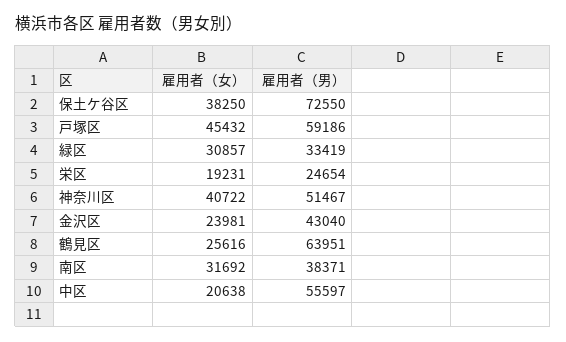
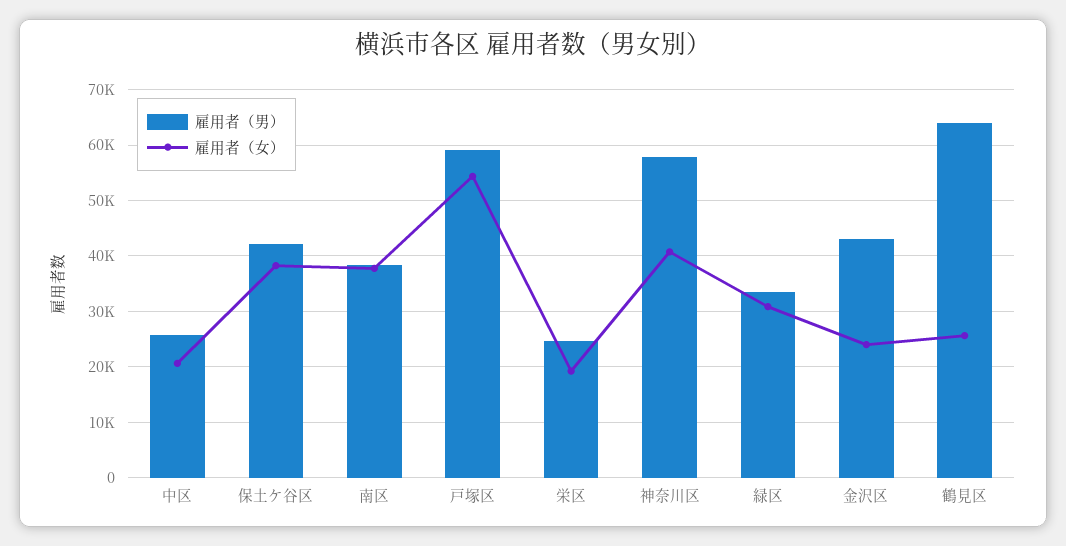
雇用者（男）, 保土ケ谷区: 72550 -> 42000
雇用者（女）, 戸塚区: 45432 -> 54000
雇用者（男）, 神奈川区: 51467 -> 58000
雇用者（女）, 南区: 31692 -> 38000
雇用者（男）, 中区: 55597 -> 26000

